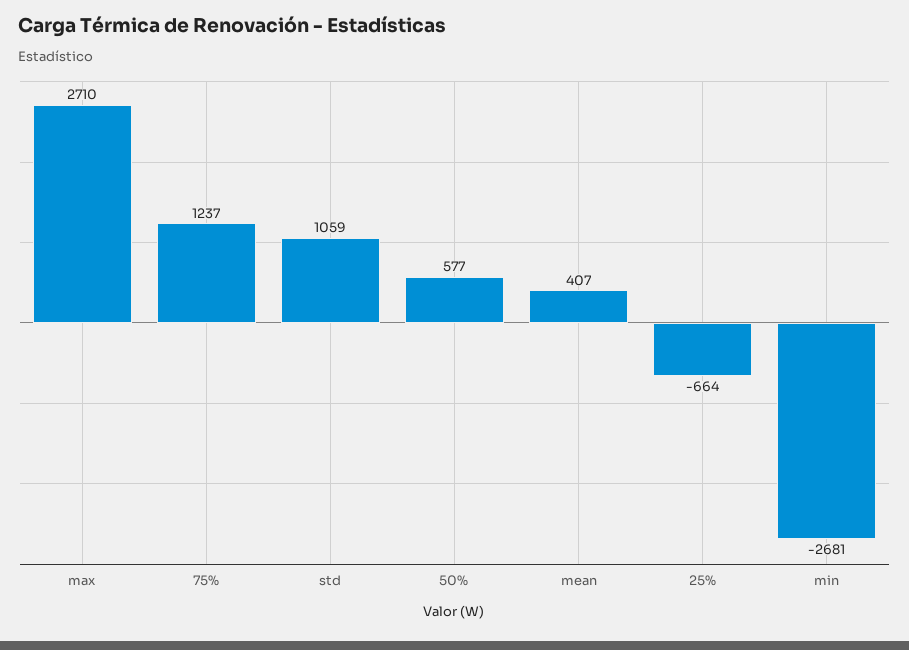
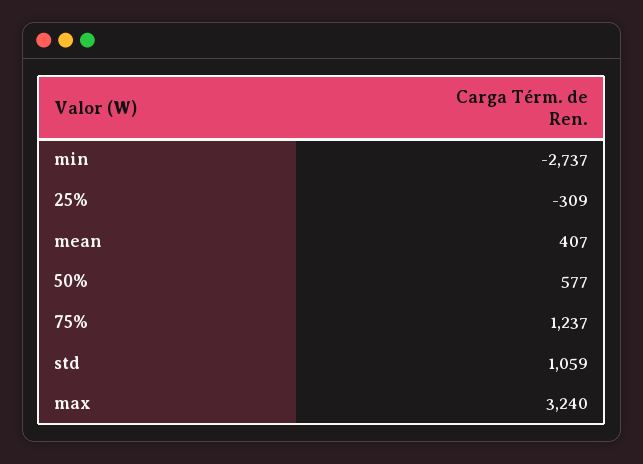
max: 2710 -> 3240
25%: -664 -> -309
min: -2681 -> -2737

